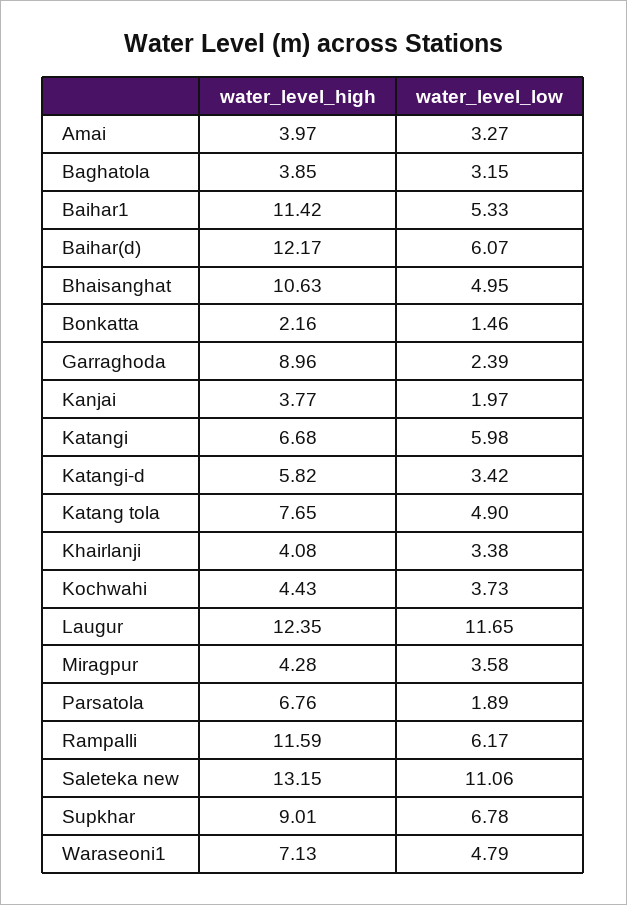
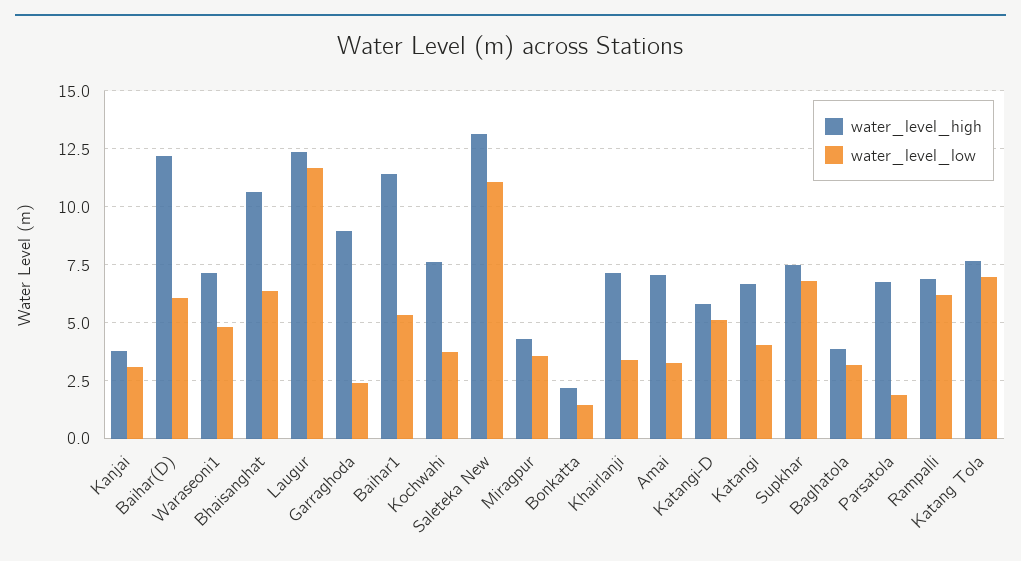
water_level_high, Amai: 3.97 -> 7
water_level_low, Bhaisanghat: 4.95 -> 6.5
water_level_low, Kanjai: 1.97 -> 3
water_level_low, Katangi: 5.98 -> 4
water_level_low, Katangi-d: 3.42 -> 5
water_level_low, Katang tola: 4.9 -> 7
water_level_high, Khairlanji: 4.08 -> 7
water_level_high, Kochwahi: 4.43 -> 7.5
water_level_high, Rampalli: 11.59 -> 7
water_level_high, Supkhar: 9.01 -> 7.5

